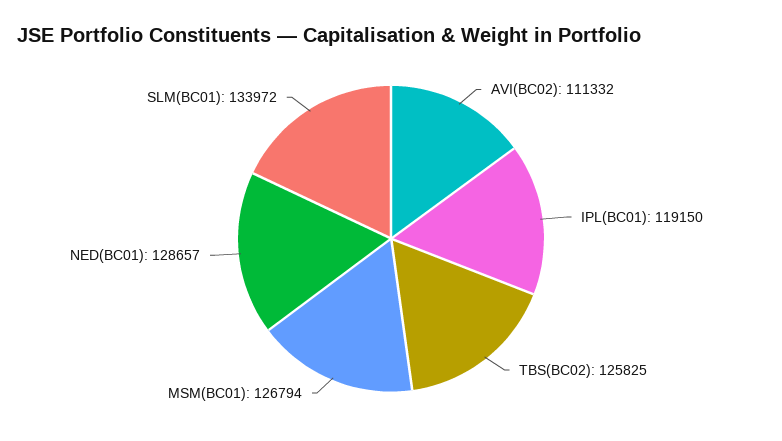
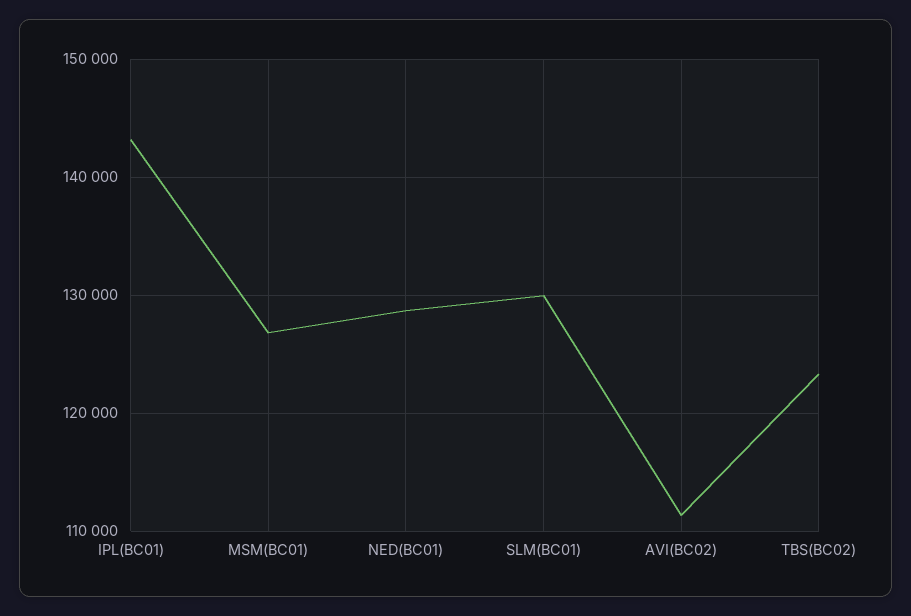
IPL(BC01): 119150 -> 143000
TBS(BC02): 125825 -> 123000
SLM(BC01): 133972 -> 130000

